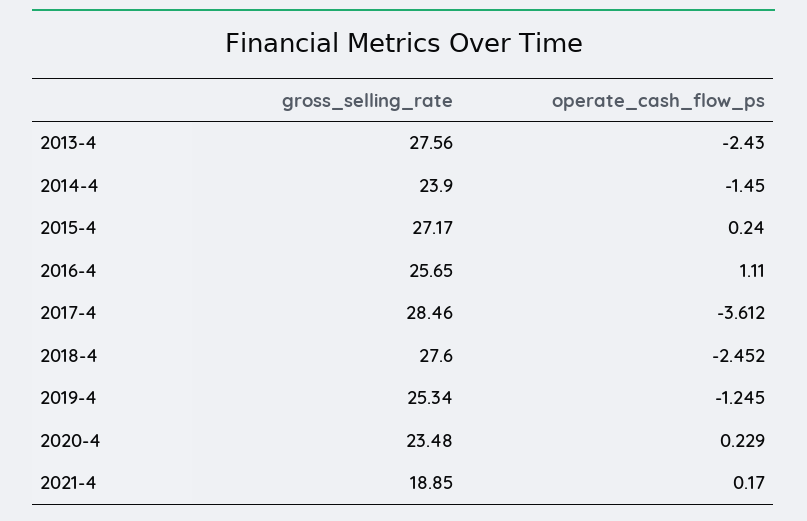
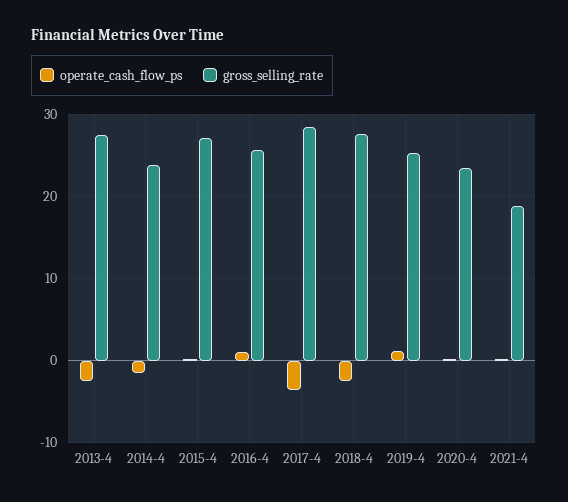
operate_cash_flow_ps, 2019-4: -1.245 -> 1

